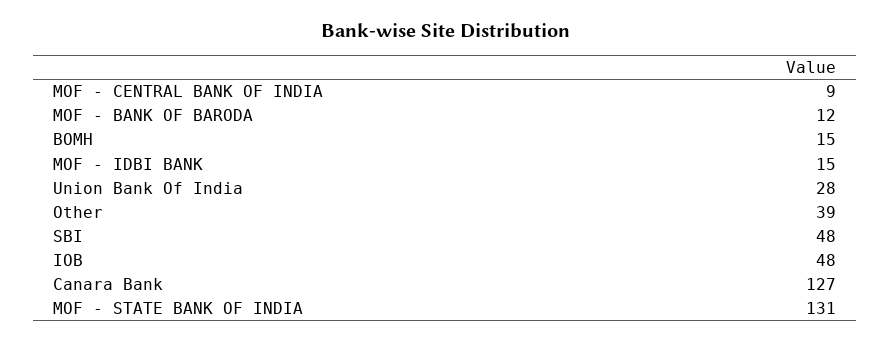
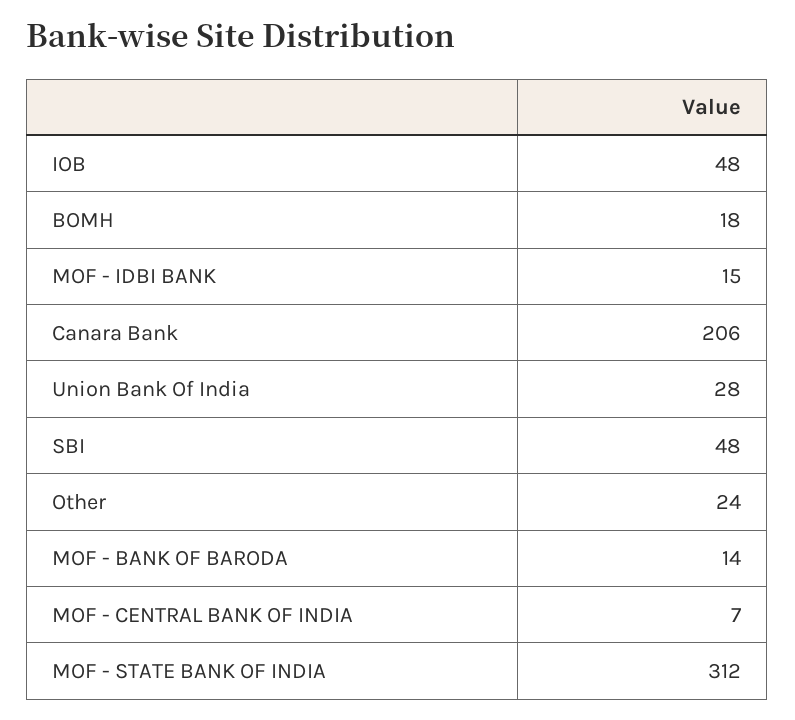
MOF - CENTRAL BANK OF INDIA: 9 -> 7
MOF - BANK OF BARODA: 12 -> 14
BOMH: 15 -> 18
Other: 39 -> 24
Canara Bank: 127 -> 206
MOF - STATE BANK OF INDIA: 131 -> 312

